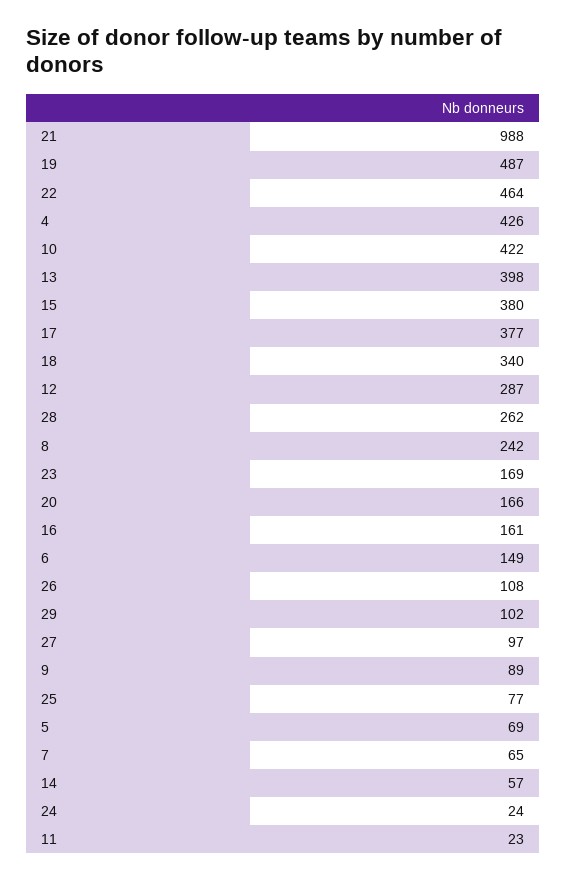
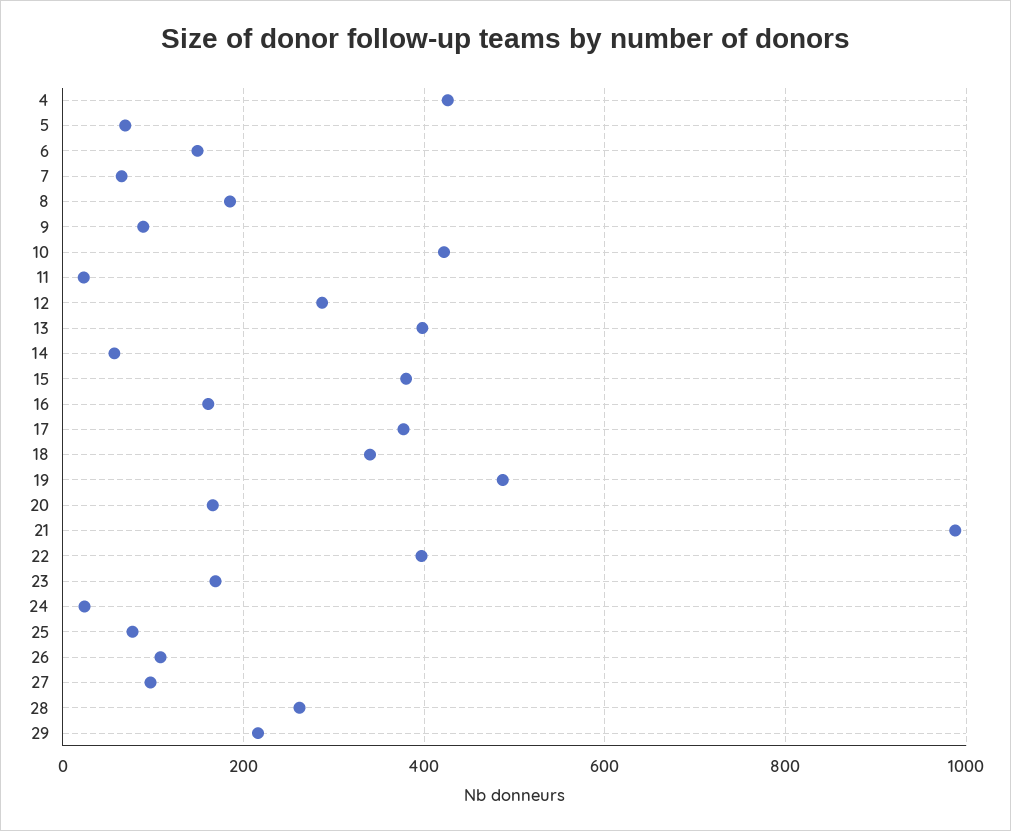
22: 464 -> 400
8: 242 -> 180
29: 102 -> 220

